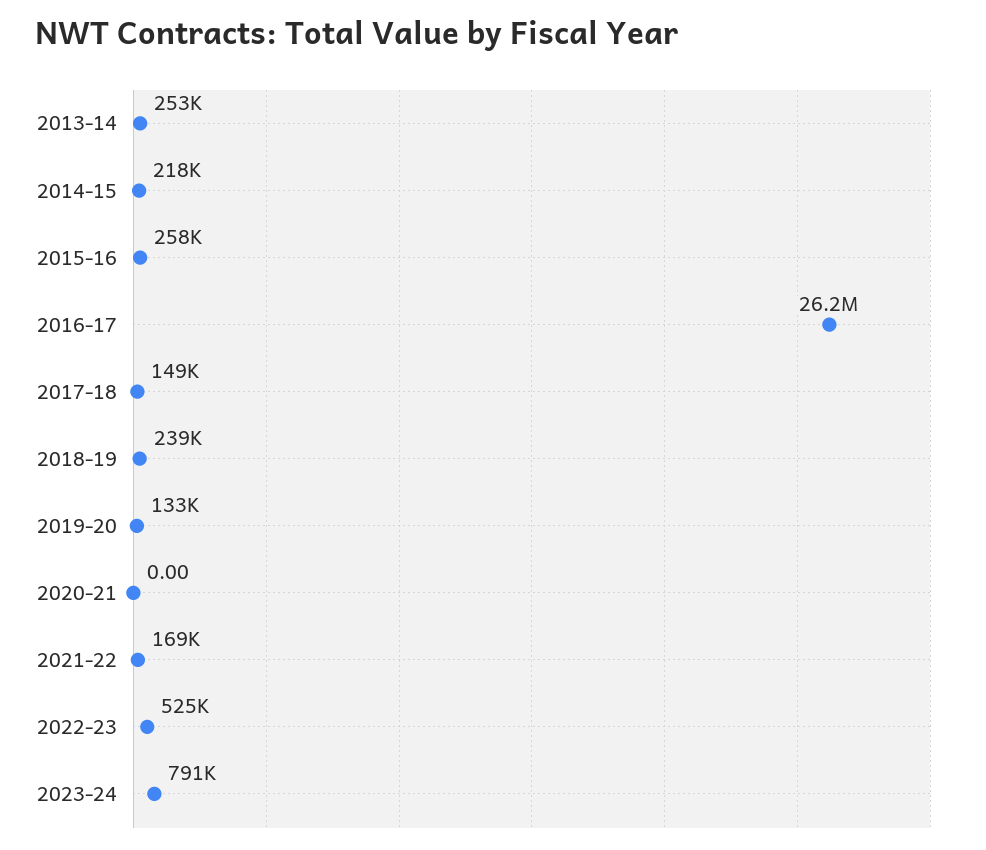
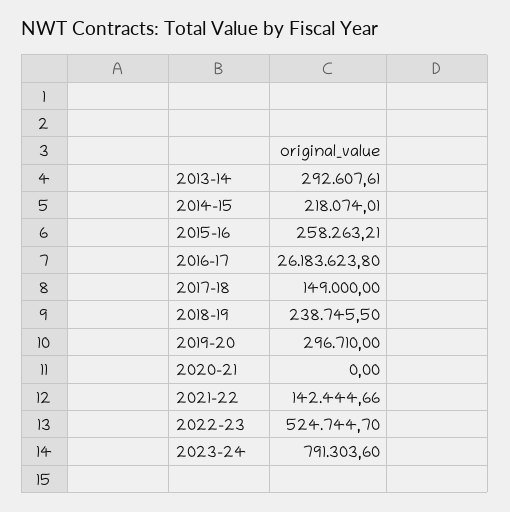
2013-14: 253000 -> 292607.61
2019-20: 133000 -> 296710
2021-22: 169000 -> 142444.66

